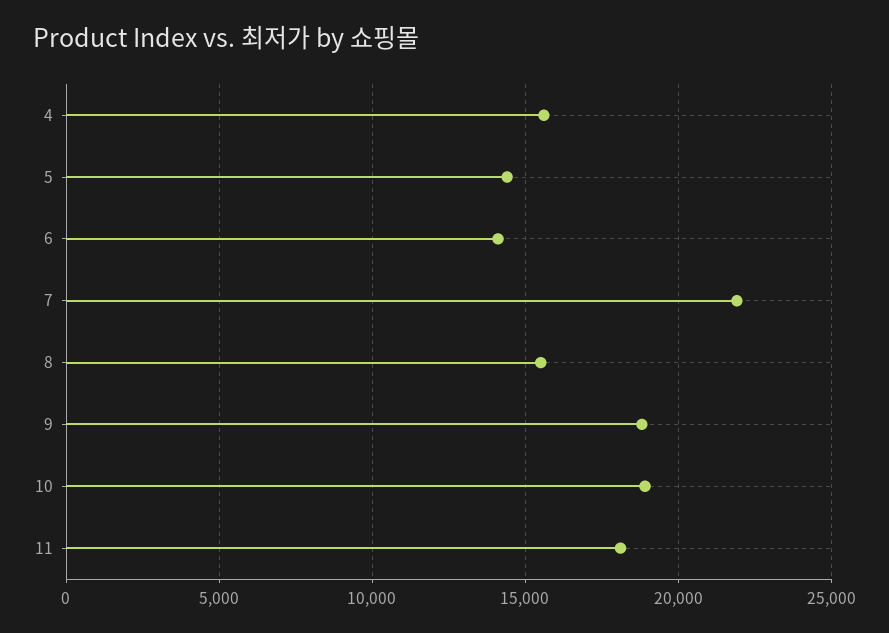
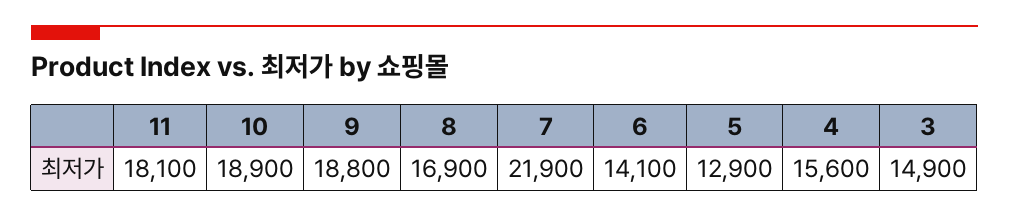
5: 14500 -> 12900
8: 15500 -> 16900
3: none -> 14900

